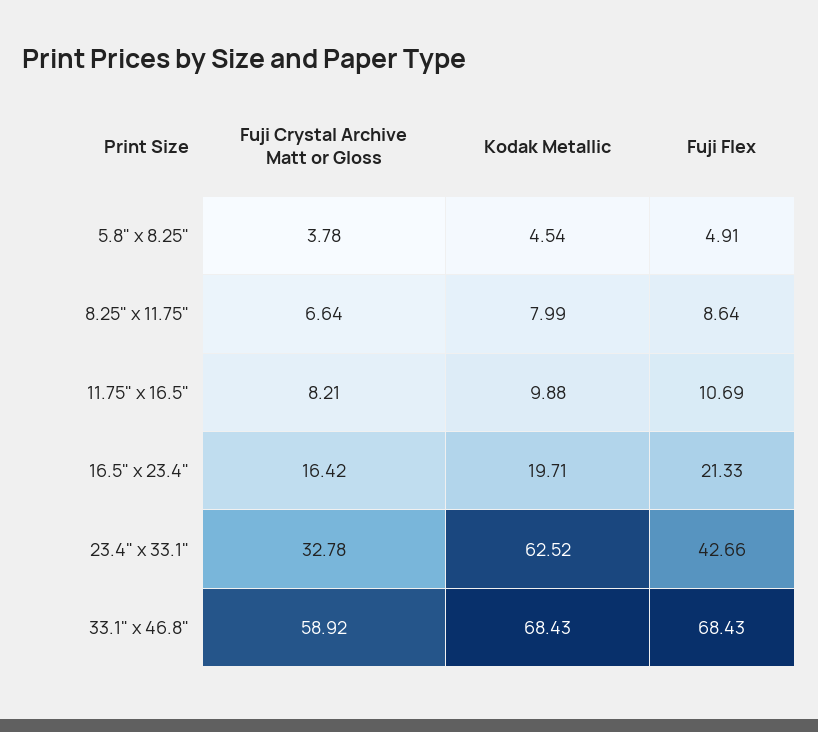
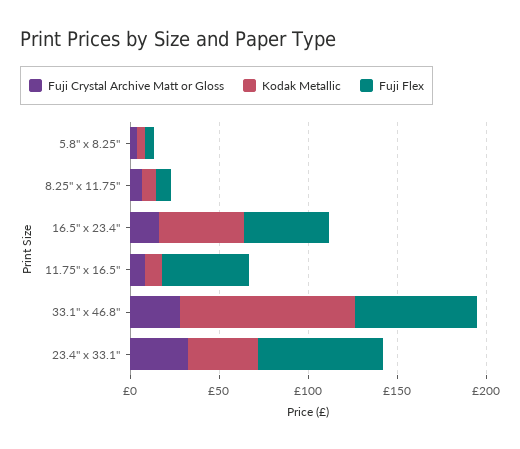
Fuji Flex, 11.75" x 16.5": 10.69 -> 50
Kodak Metallic, 16.5" x 23.4": 19.71 -> 50
Fuji Flex, 16.5" x 23.4": 21.33 -> 50
Kodak Metallic, 23.4" x 33.1": 62.52 -> 40
Fuji Flex, 23.4" x 33.1": 42.66 -> 70
Fuji Crystal Archive Matt or Gloss, 33.1" x 46.8": 58.92 -> 30
Kodak Metallic, 33.1" x 46.8": 68.43 -> 100

